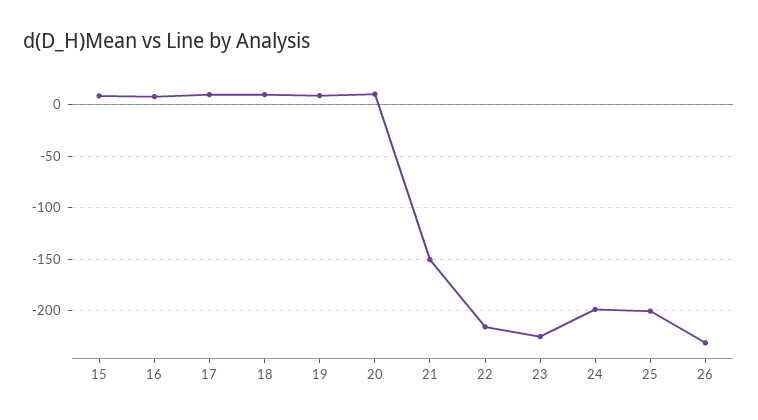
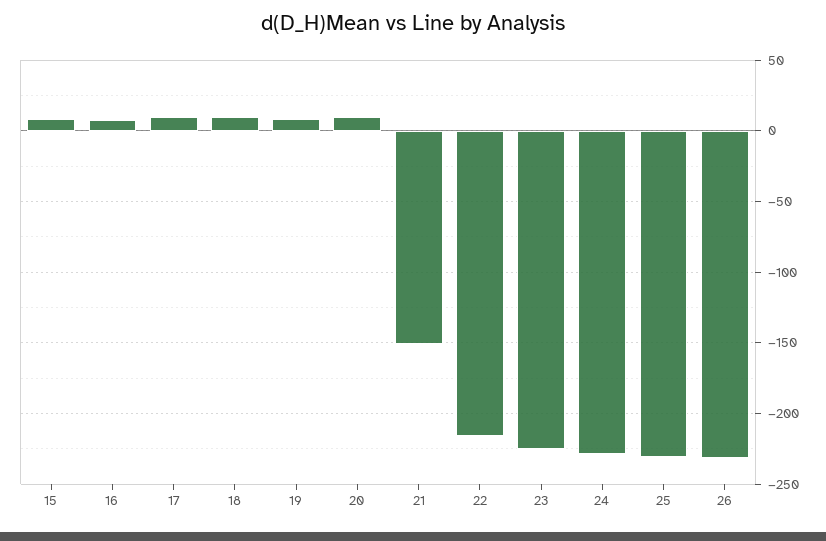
24: -200 -> -230
25: -200 -> -230

